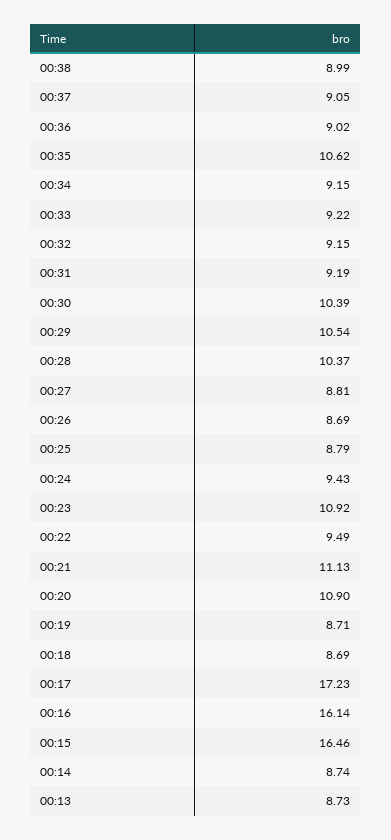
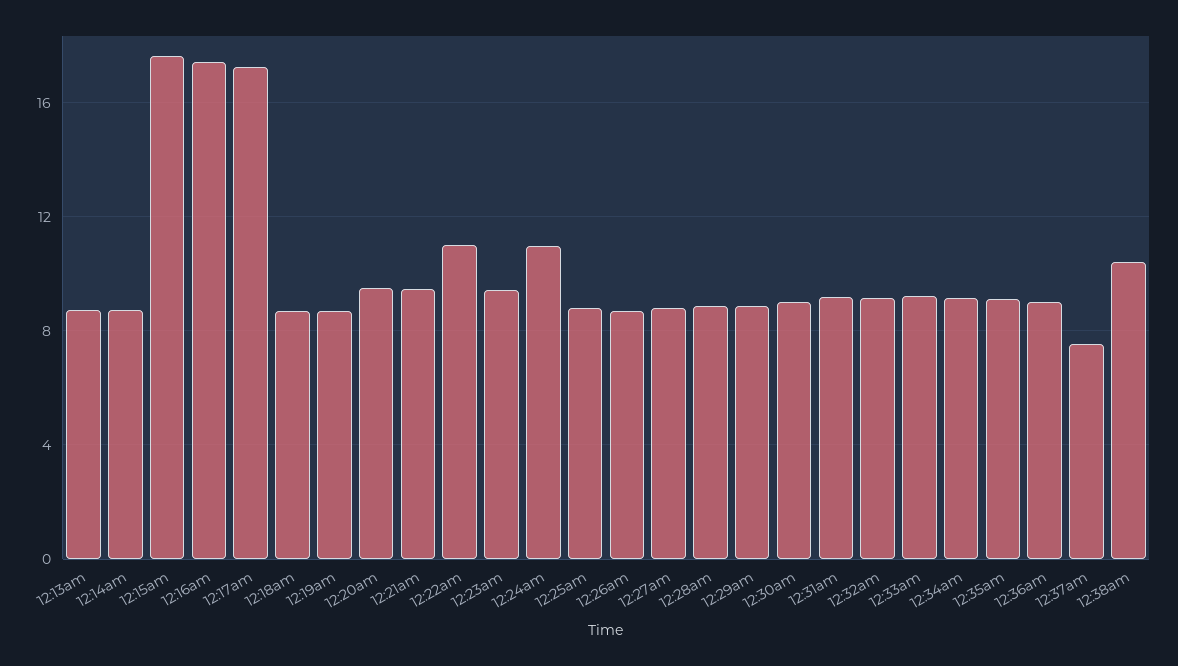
00:38: 8.99 -> 10.5
00:37: 9.05 -> 7.5
00:35: 10.62 -> 9
00:30: 10.39 -> 9
00:29: 10.54 -> 9
00:28: 10.37 -> 9
00:24: 9.43 -> 11
00:23: 10.92 -> 9.5
00:22: 9.49 -> 11
00:21: 11.13 -> 9.5
00:20: 10.9 -> 9.5
00:16: 16.14 -> 17.5
00:15: 16.46 -> 17.5

